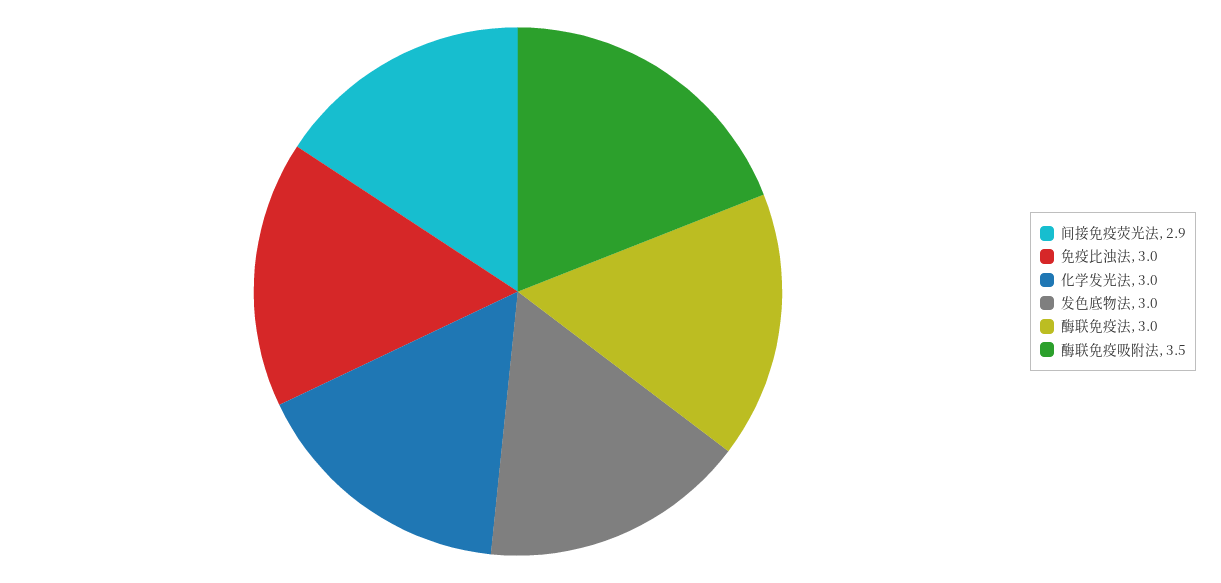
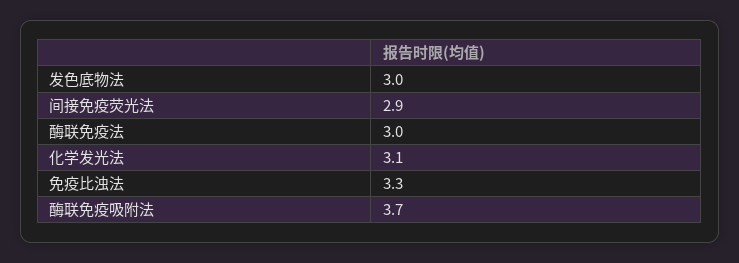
免疫比浊法: 3 -> 3.3
化学发光法: 3 -> 3.1
酶联免疫吸附法: 3.5 -> 3.7

